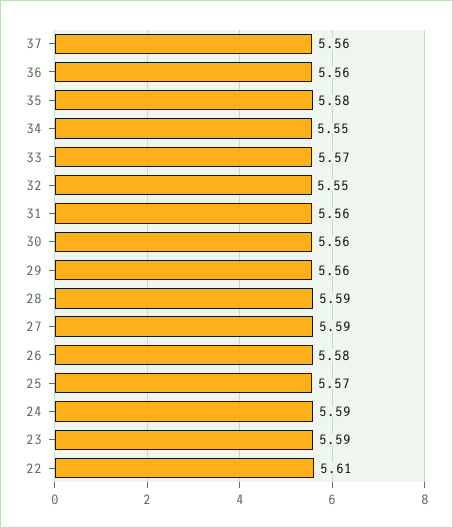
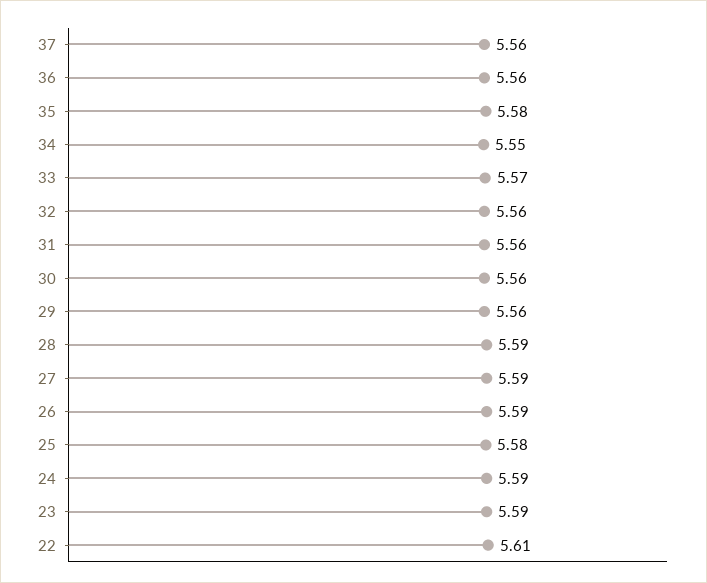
32: 5.55 -> 5.56
26: 5.58 -> 5.59
25: 5.57 -> 5.58

